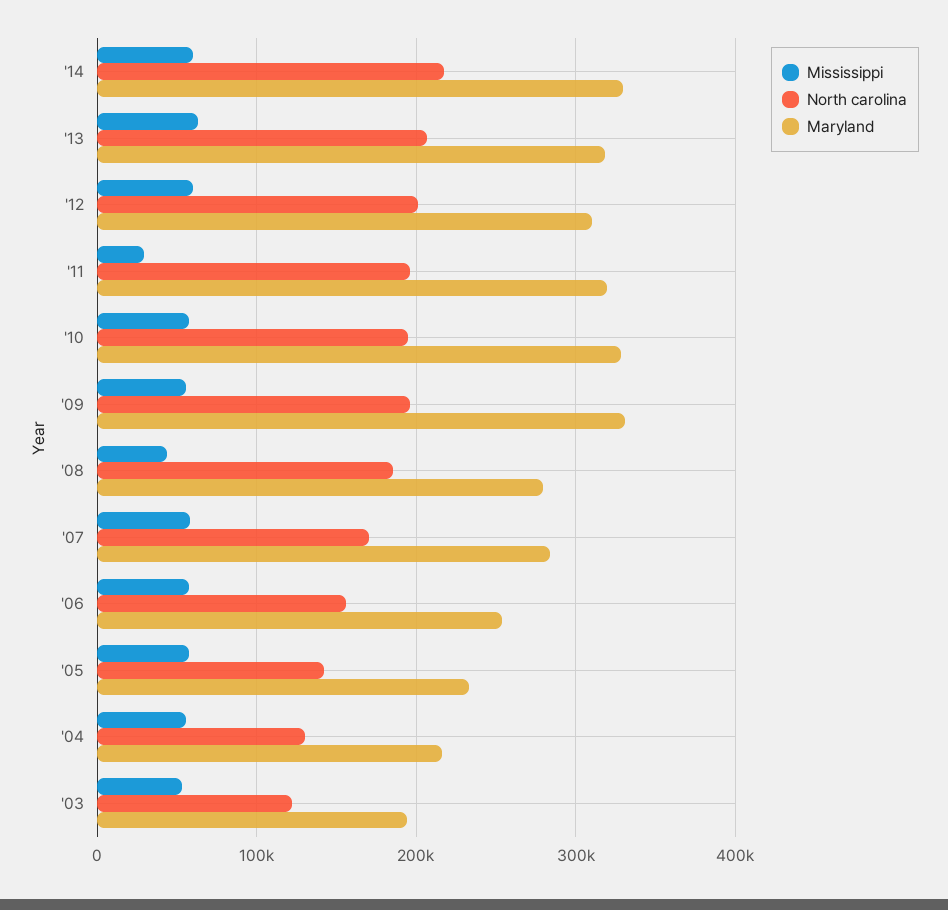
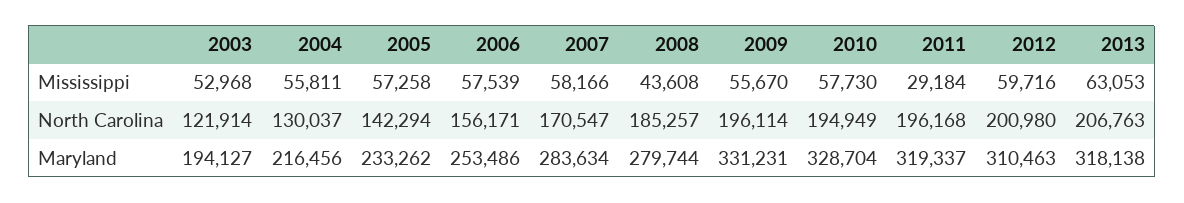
Mississippi, '14: 60000 -> none
North carolina, '14: 220000 -> none
Maryland, '14: 330000 -> none

